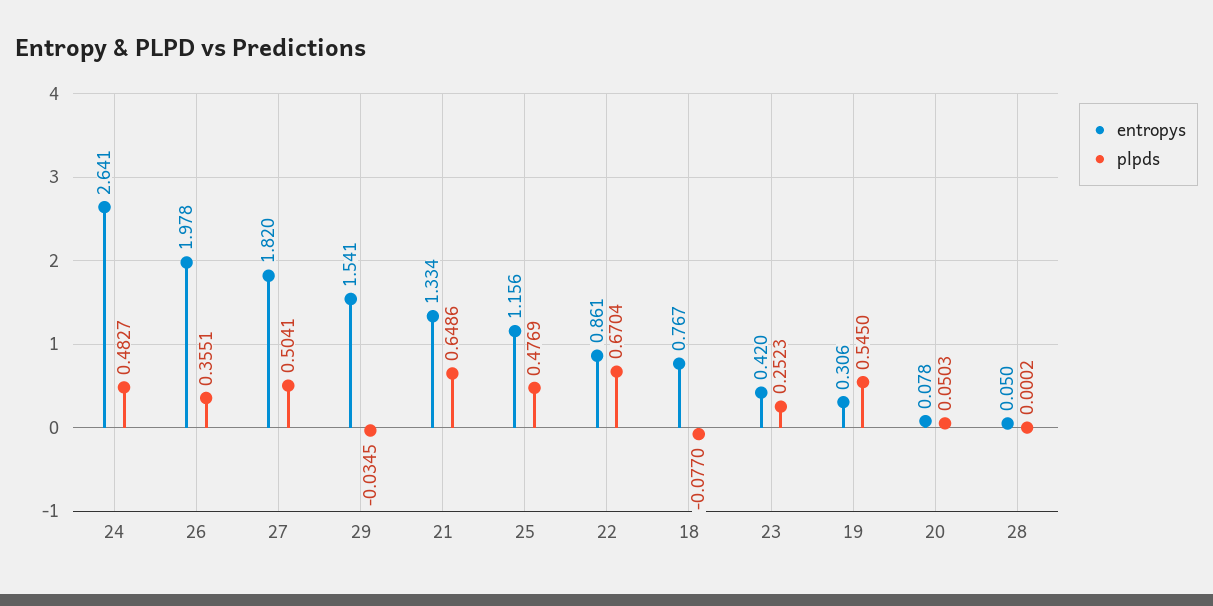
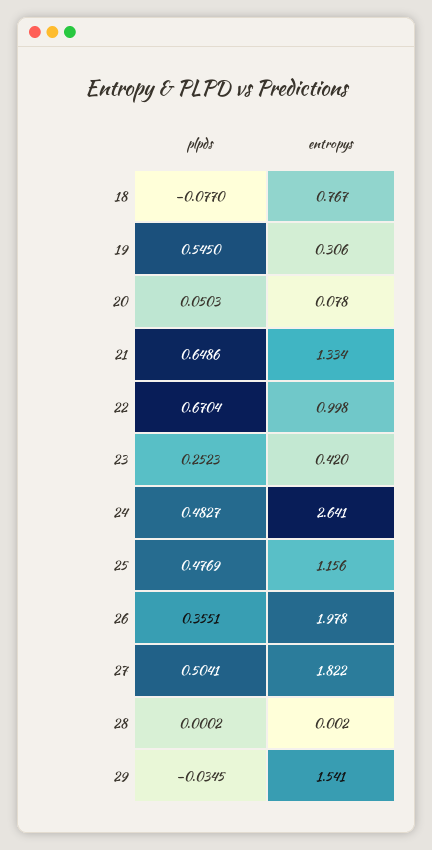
entropys, 27: 1.82 -> 1.822
entropys, 22: 0.861 -> 0.998
entropys, 28: 0.05 -> 0.002

